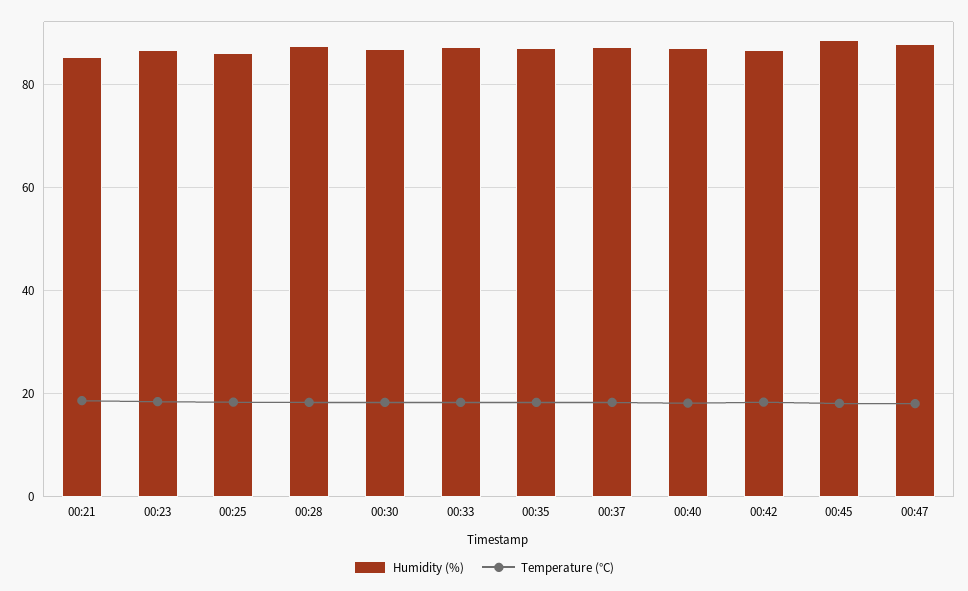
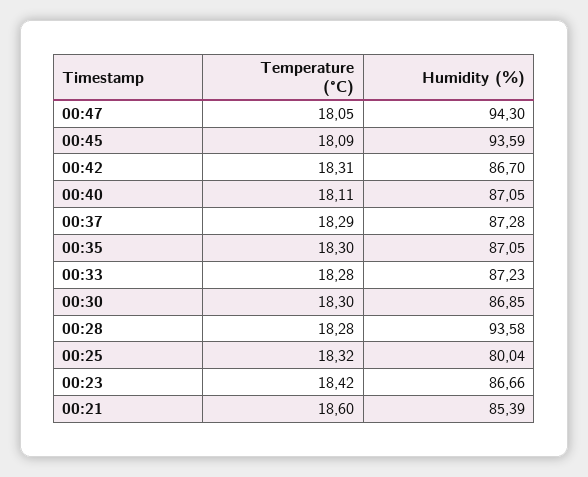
Humidity (%), 00:25: 86 -> 80.04
Humidity (%), 00:28: 88 -> 93.58
Humidity (%), 00:45: 88 -> 93.59
Humidity (%), 00:47: 88 -> 94.3

